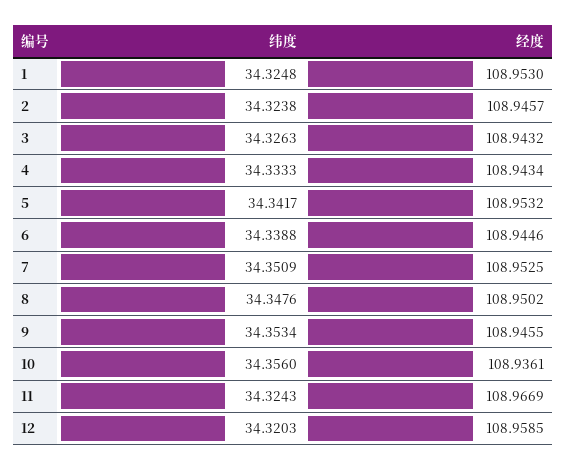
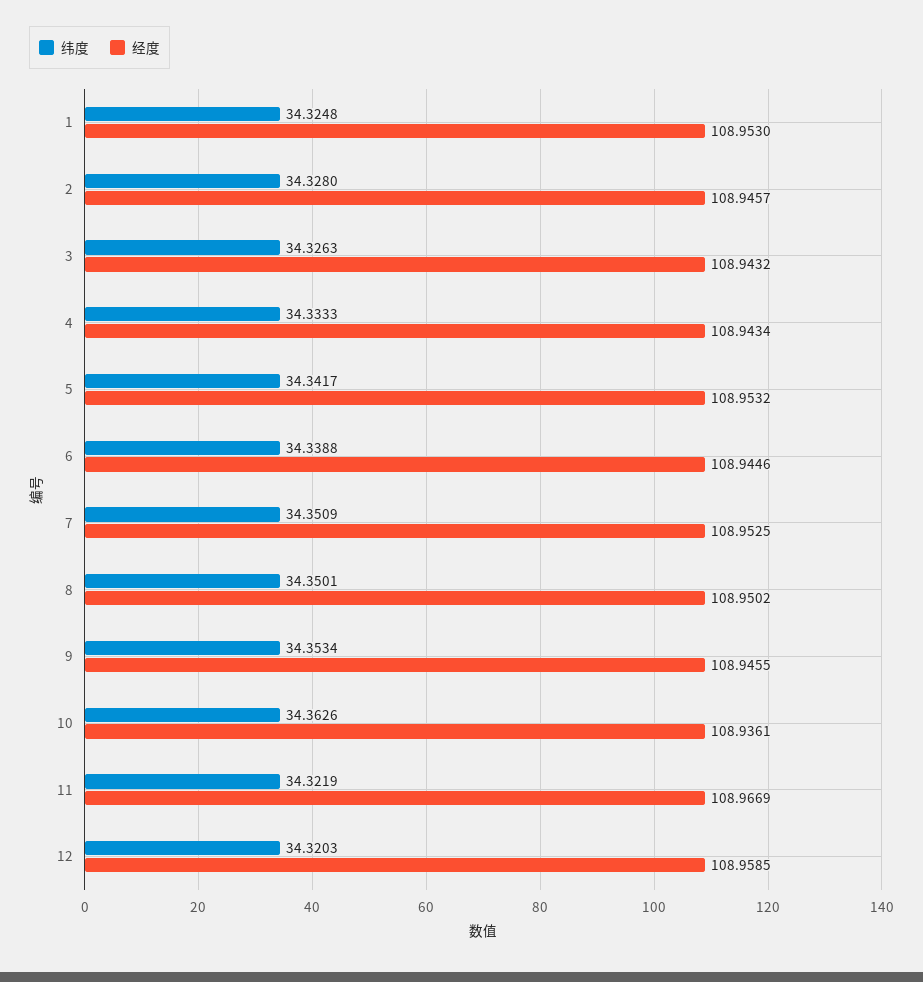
纬度, 2: 34.3238 -> 34.328
纬度, 8: 34.3476 -> 34.3501
纬度, 10: 34.356 -> 34.3626
纬度, 11: 34.3243 -> 34.3219

